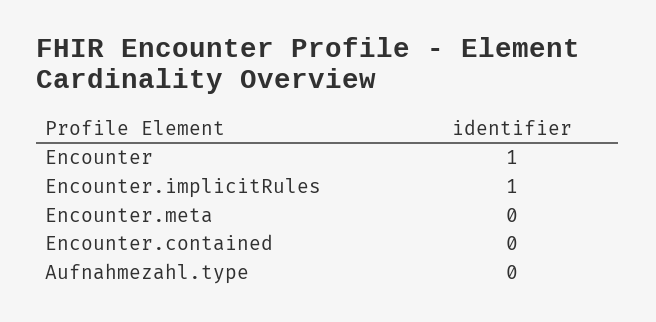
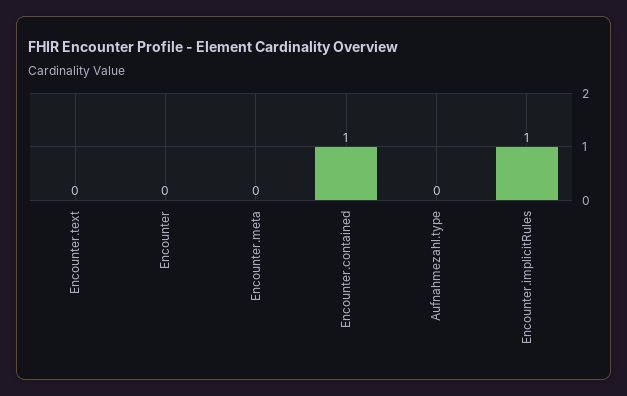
Encounter: 1 -> 0
Encounter.contained: 0 -> 1
Encounter.text: none -> 0

